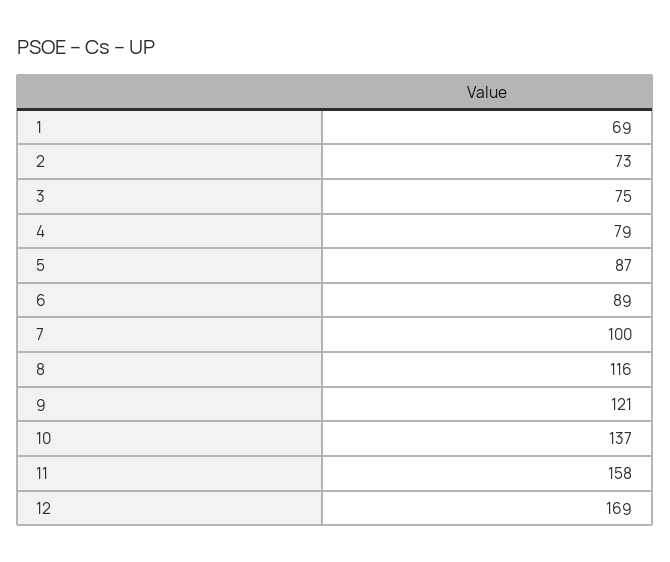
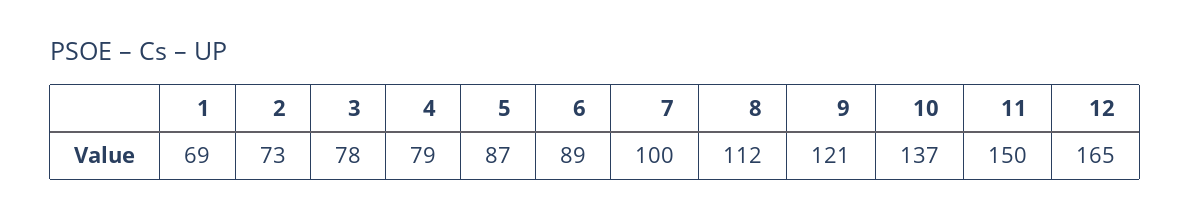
3: 75 -> 78
8: 116 -> 112
11: 158 -> 150
12: 169 -> 165

